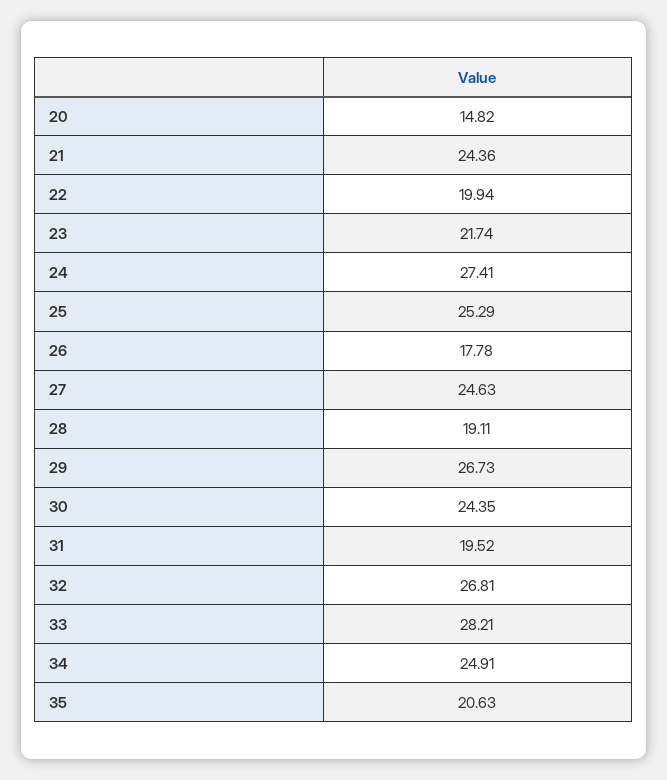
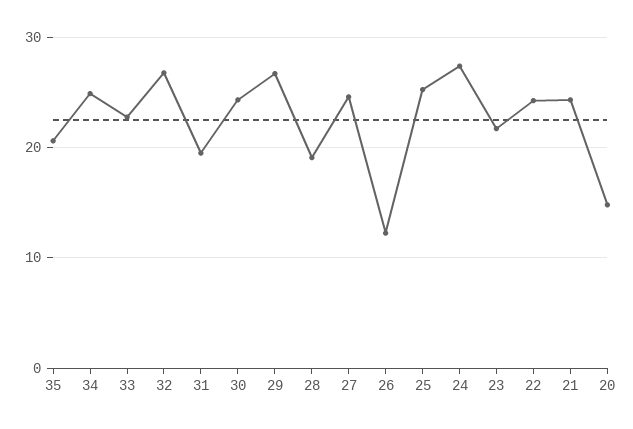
22: 19.94 -> 24
26: 17.78 -> 12
33: 28.21 -> 23

